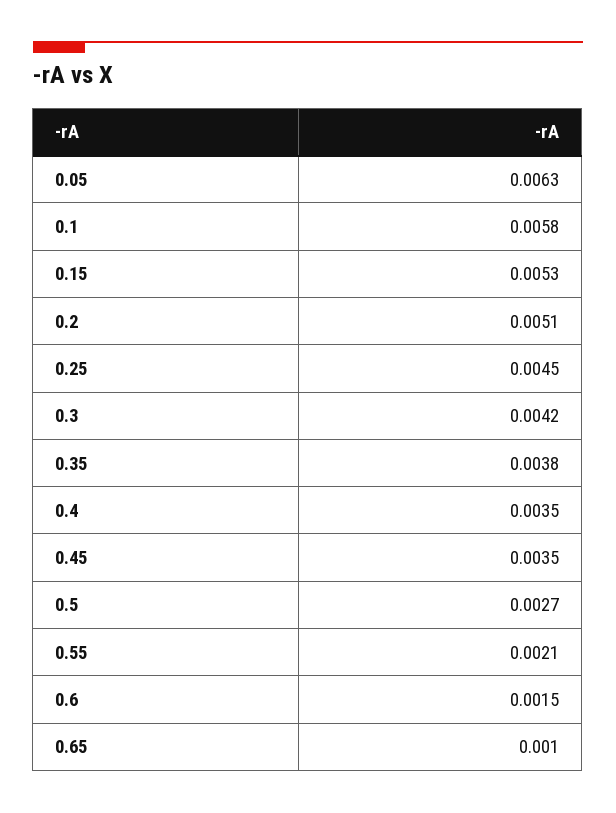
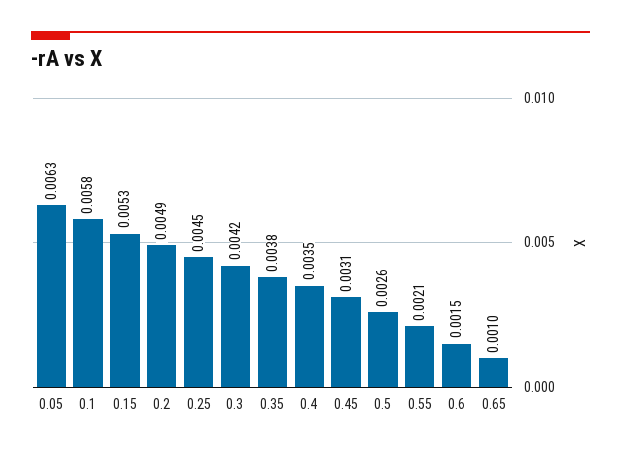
0.2: 0.0051 -> 0.0049
0.45: 0.0035 -> 0.0031
0.5: 0.0027 -> 0.0026

